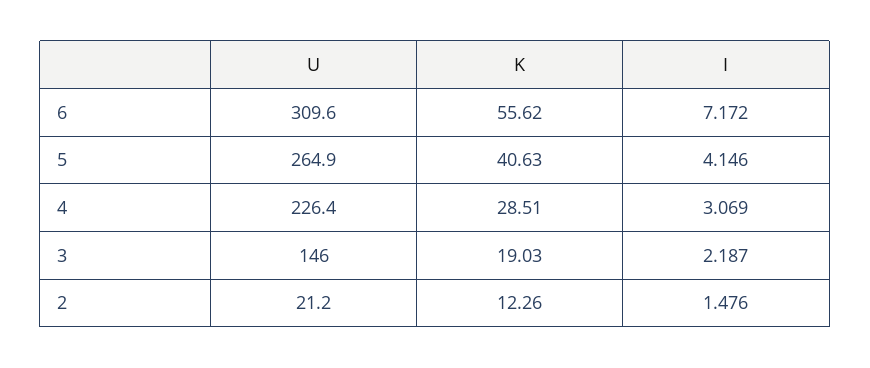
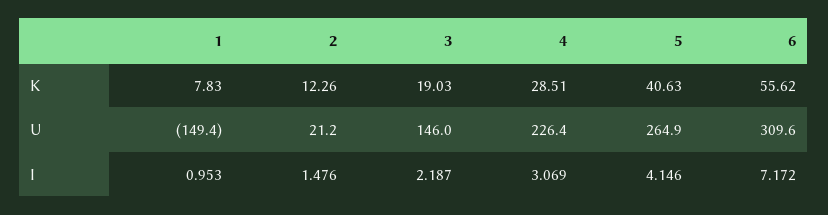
K, 1: none -> 7.83
U, 1: none -> -149.4
I, 1: none -> 0.953

